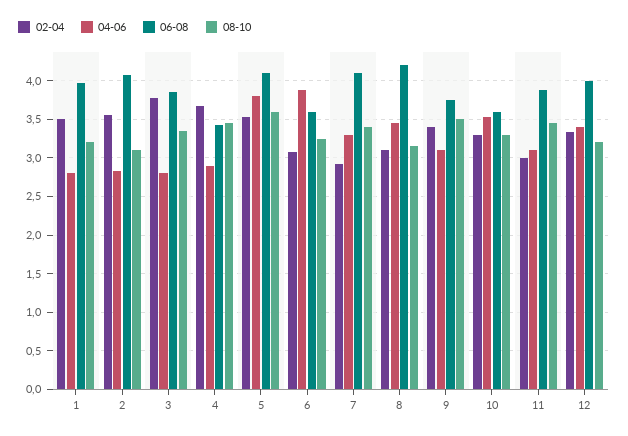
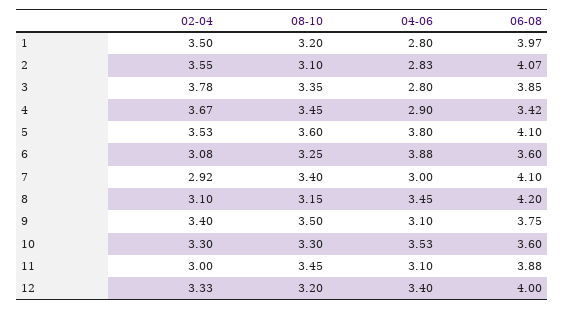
04-06, 7: 3.3 -> 3

